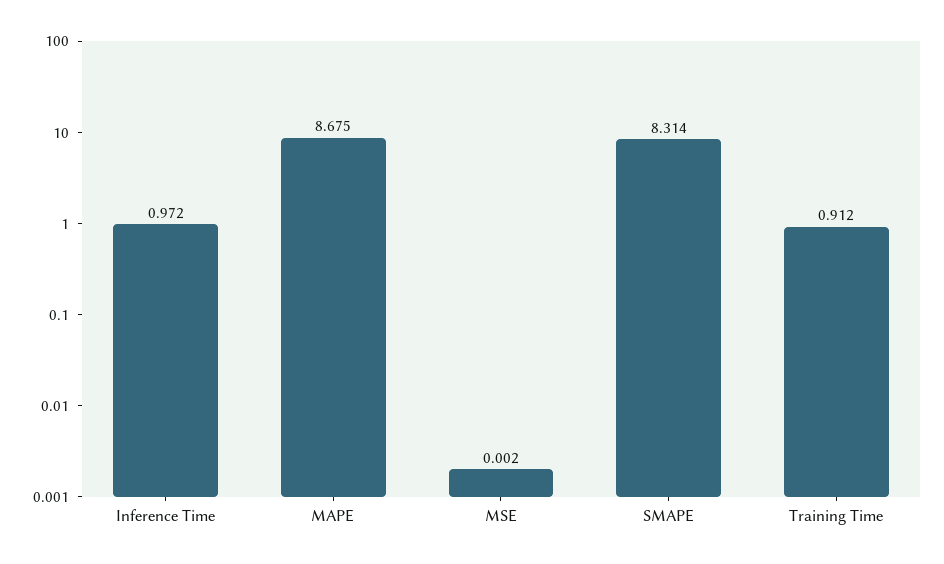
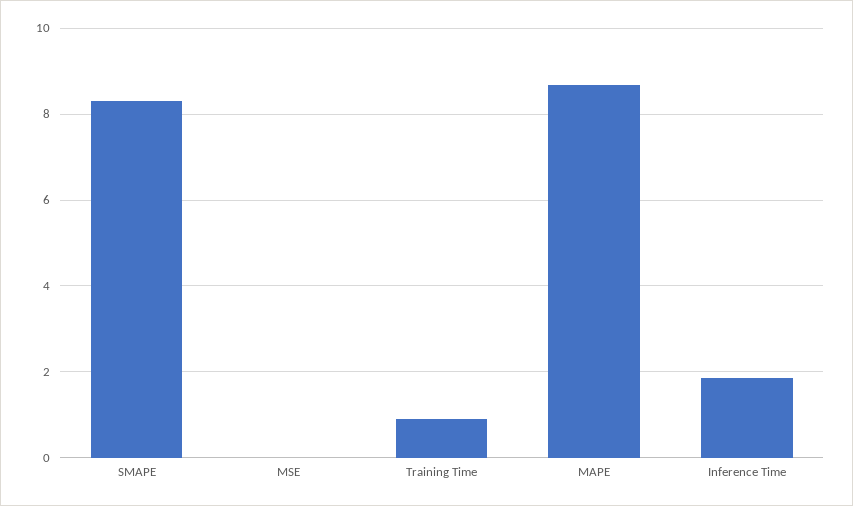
Inference Time: 0.972 -> 1.8

